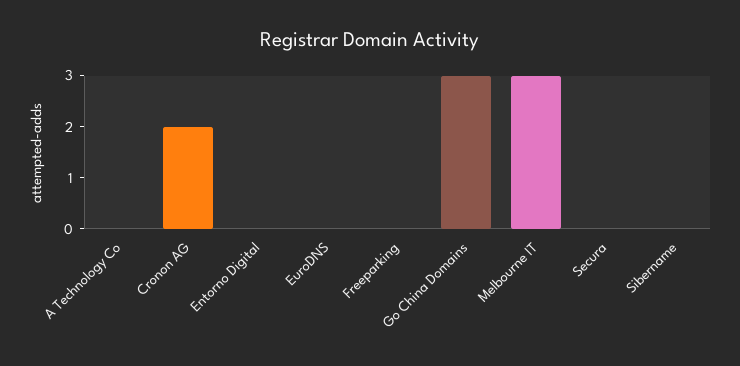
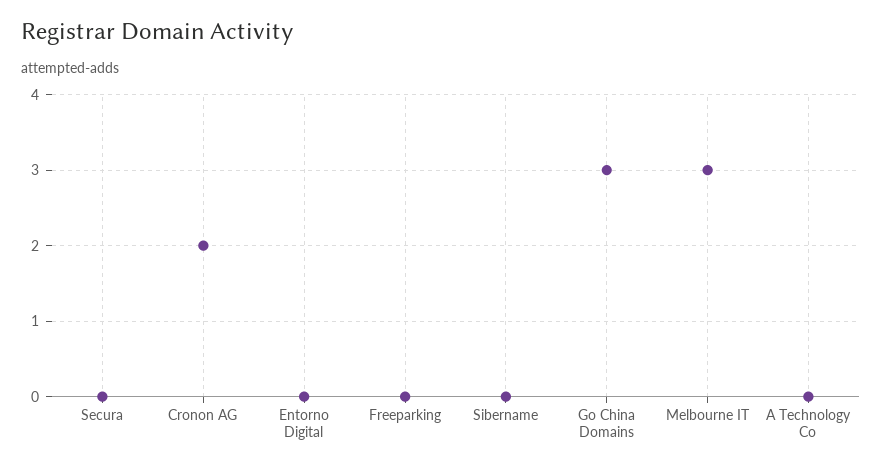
EuroDNS: 0 -> none

